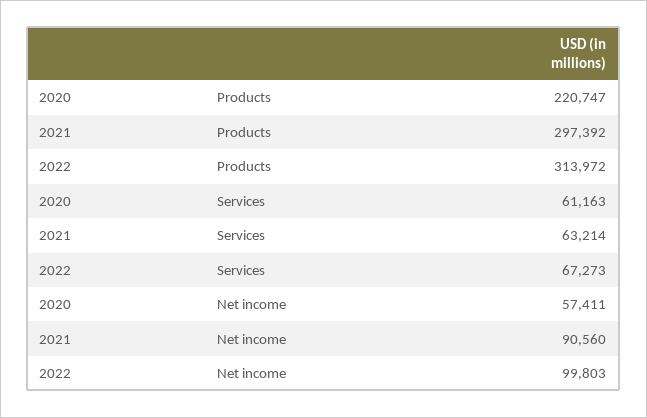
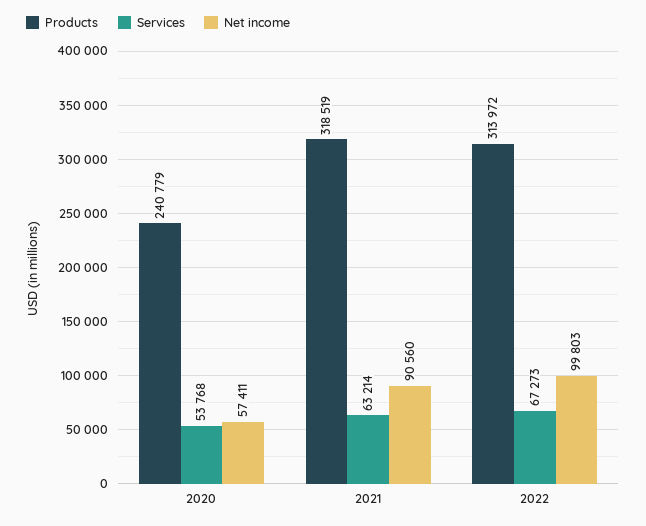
Products, 2020: 220747 -> 240779
Products, 2021: 297392 -> 318519
Services, 2020: 61163 -> 53768

